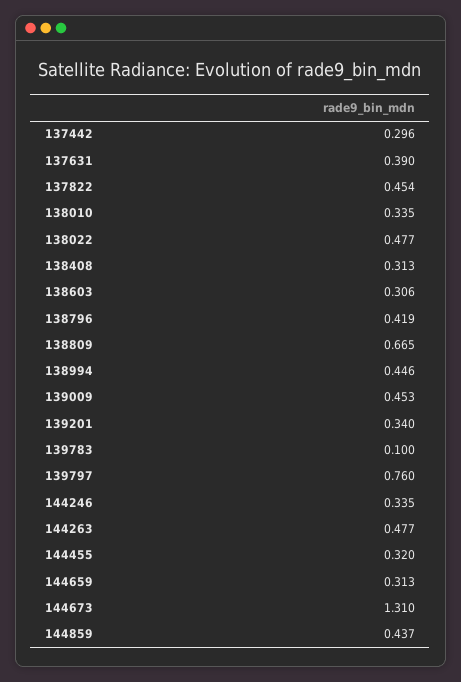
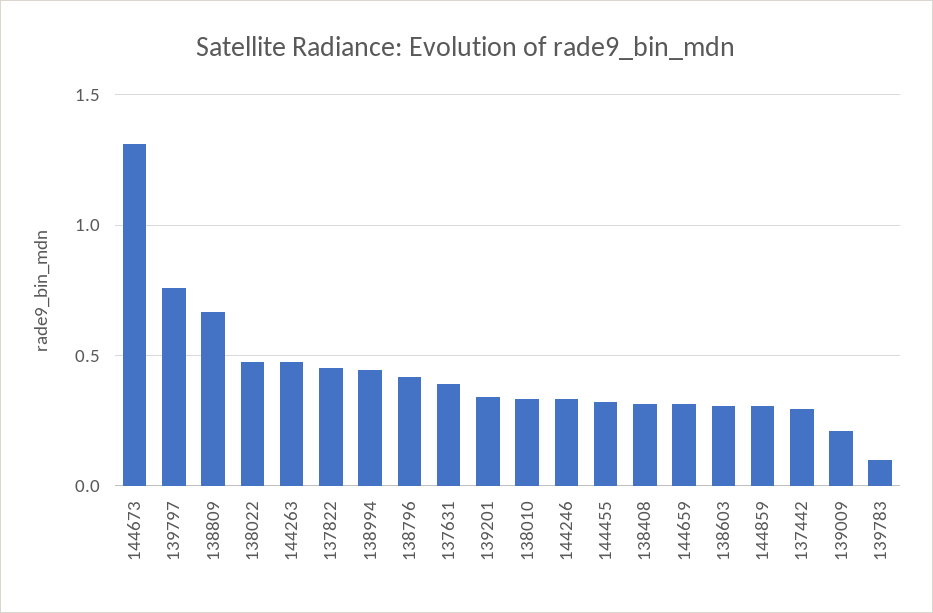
139009: 0.453 -> 0.2
144859: 0.437 -> 0.3

